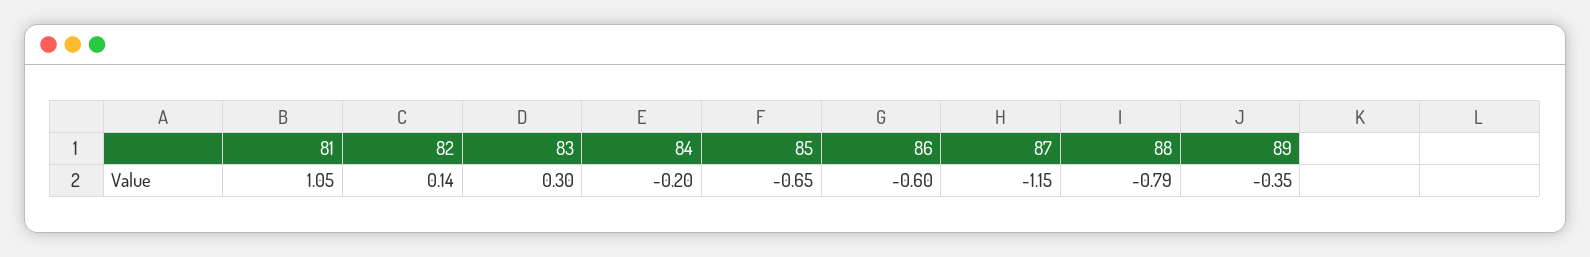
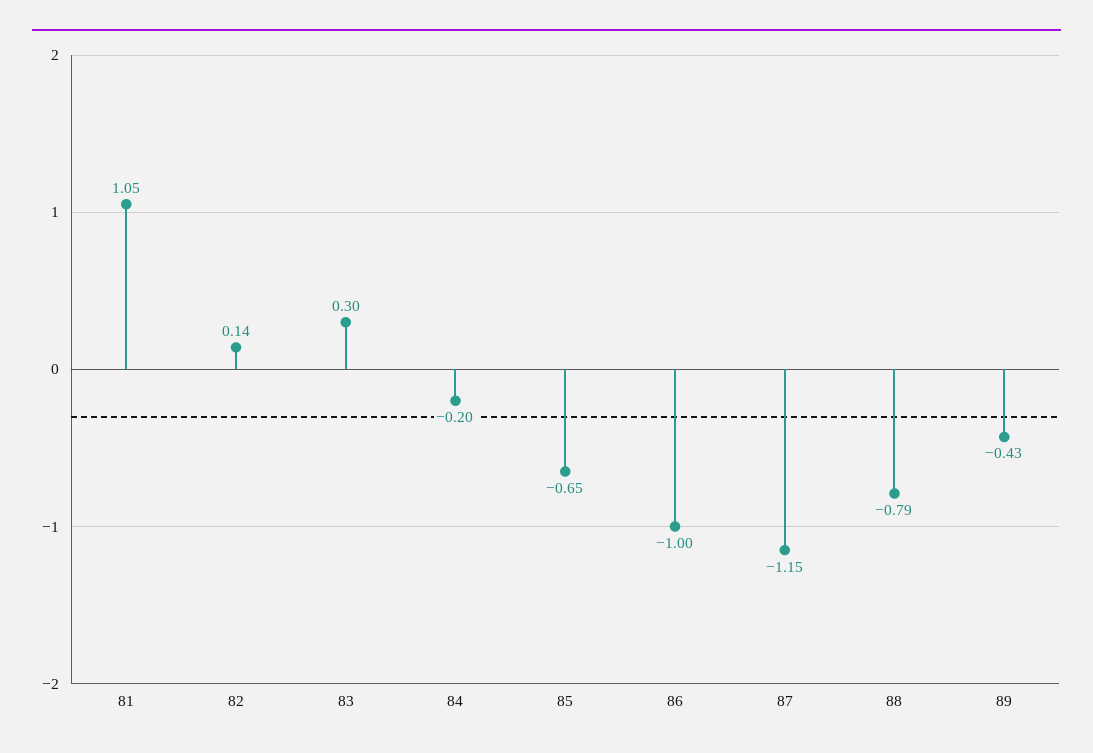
86: -0.6 -> -1
89: -0.35 -> -0.43

